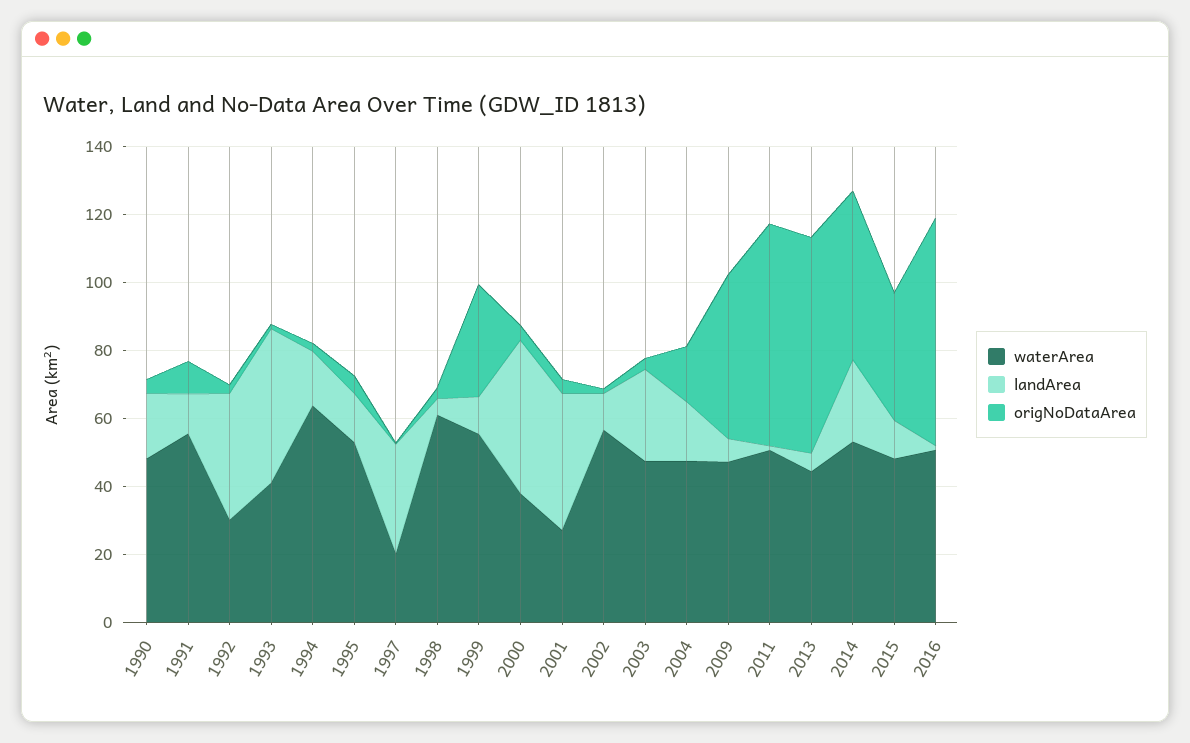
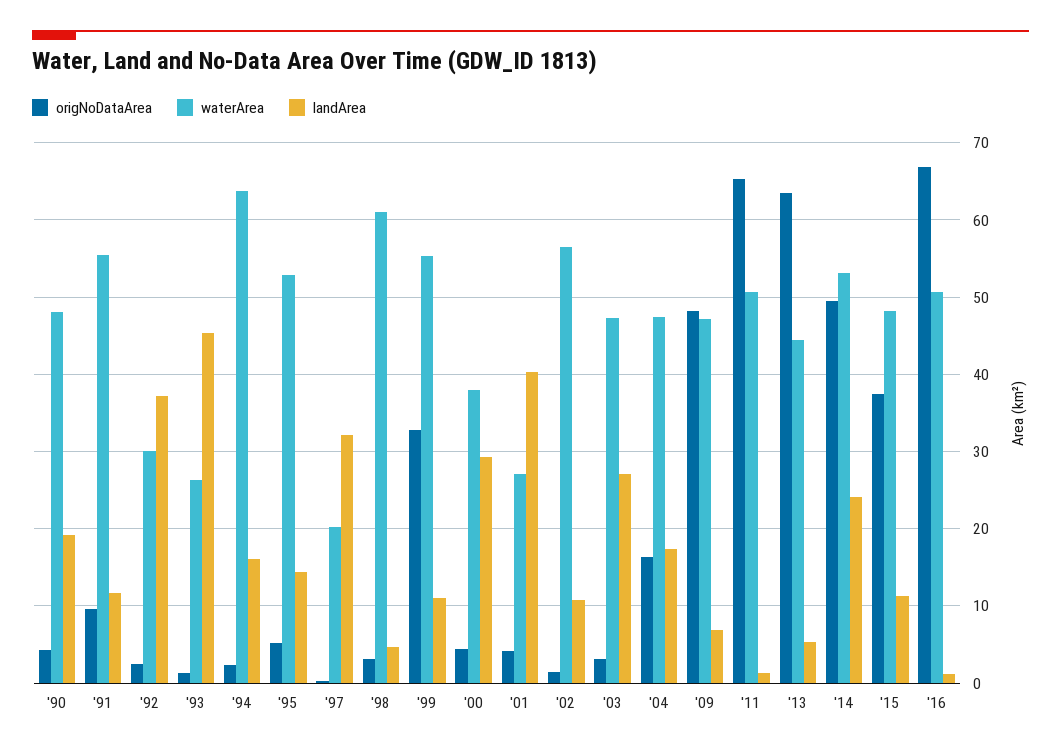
waterArea, 1993: 40 -> 26
landArea, 2000: 45 -> 29

